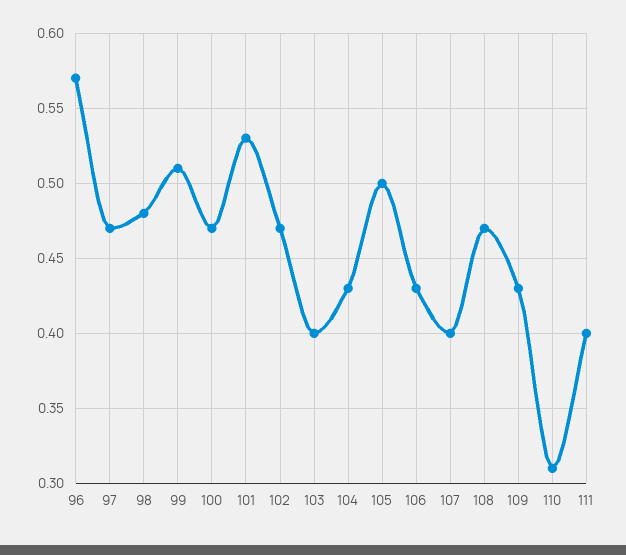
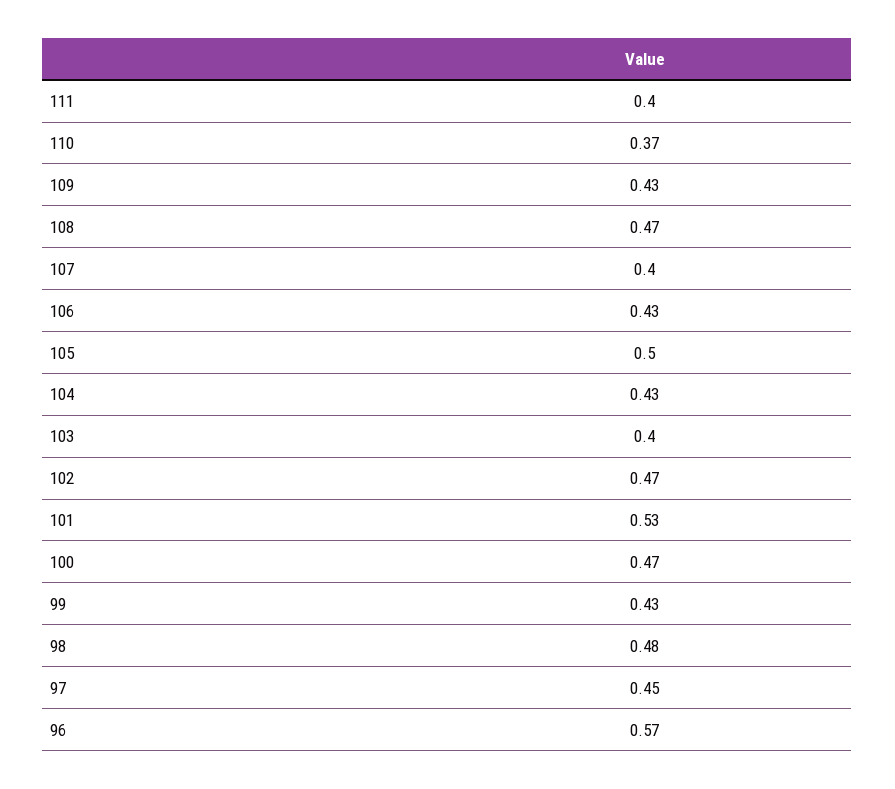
97: 0.47 -> 0.45
99: 0.51 -> 0.43
110: 0.31 -> 0.37

